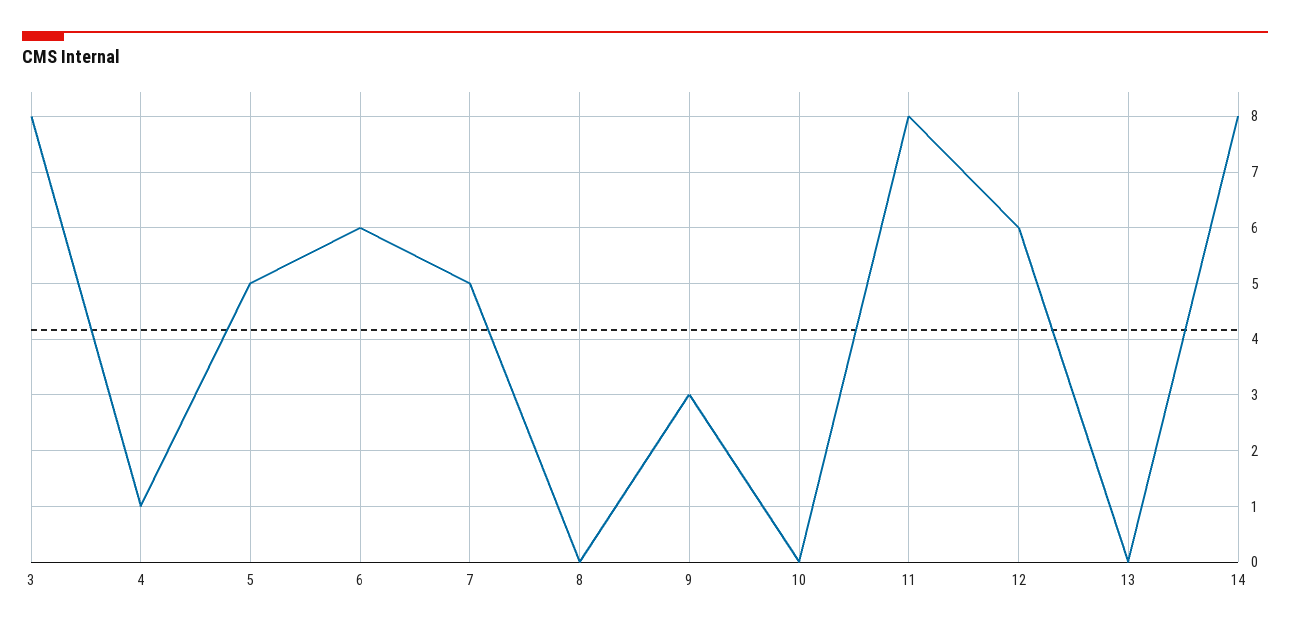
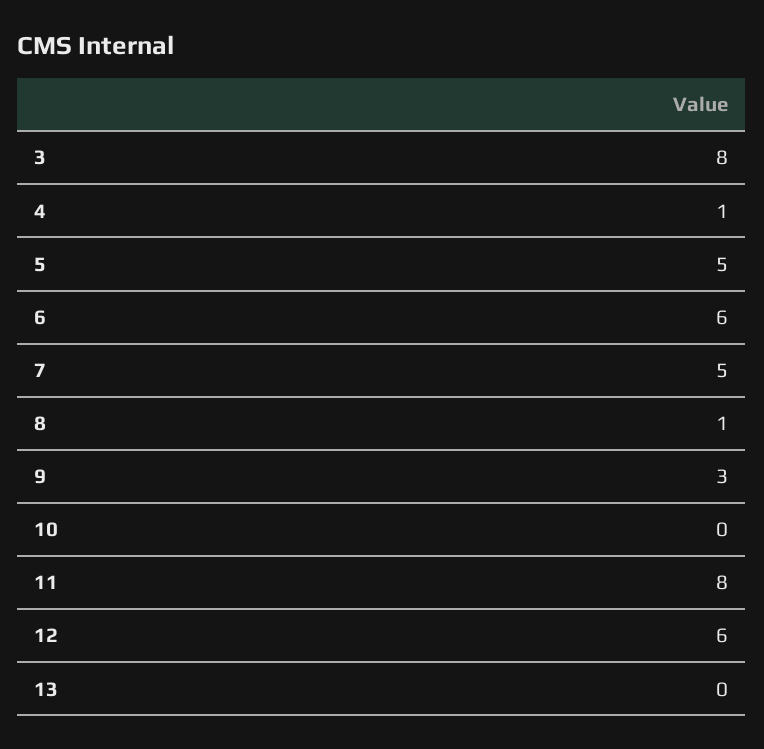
8: 0 -> 1
14: 8 -> none

